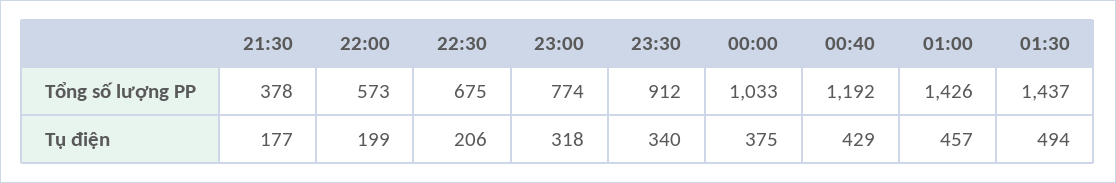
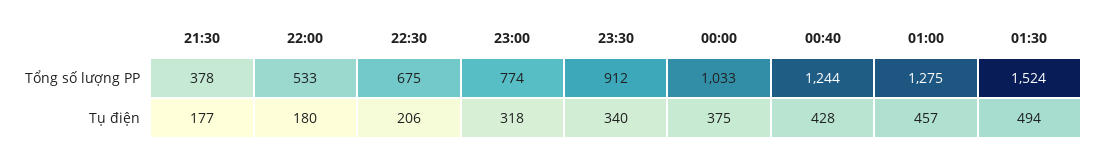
22:00, Tổng số lượng PP: 573 -> 533
00:40, Tổng số lượng PP: 1192 -> 1244
01:00, Tổng số lượng PP: 1426 -> 1275
01:30, Tổng số lượng PP: 1437 -> 1524
22:00, Tụ điện: 199 -> 180
00:40, Tụ điện: 429 -> 428

